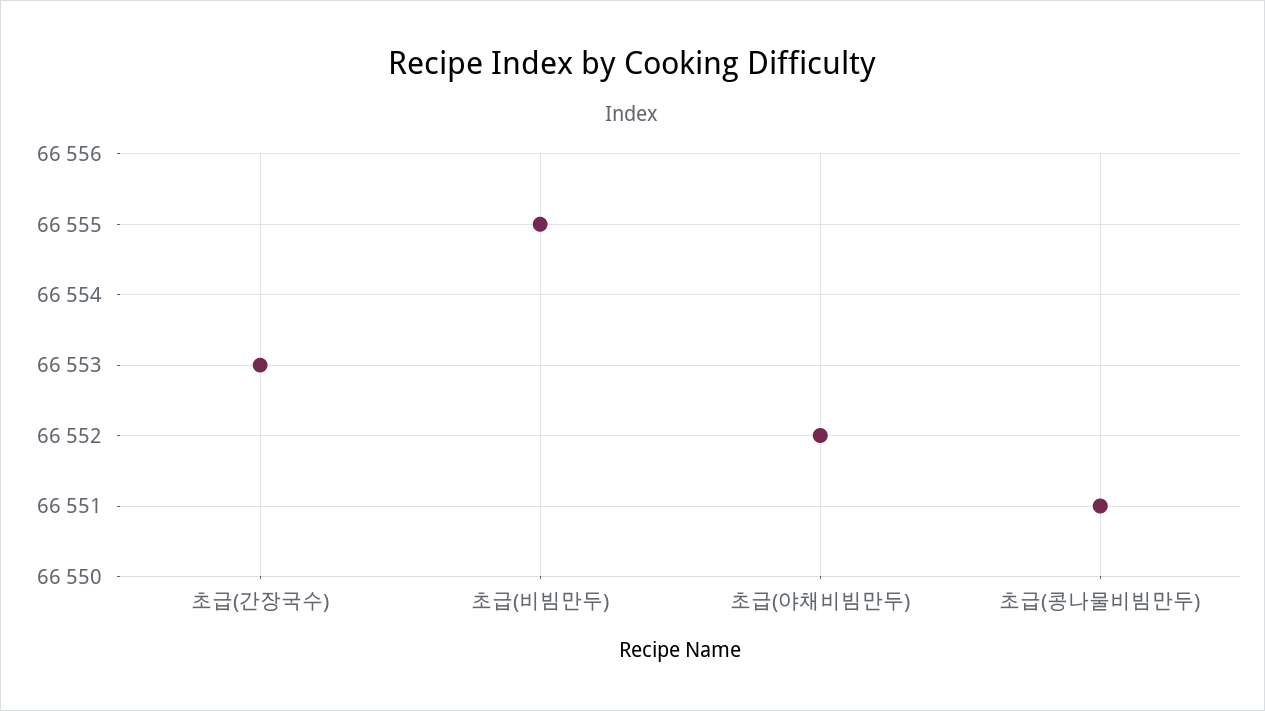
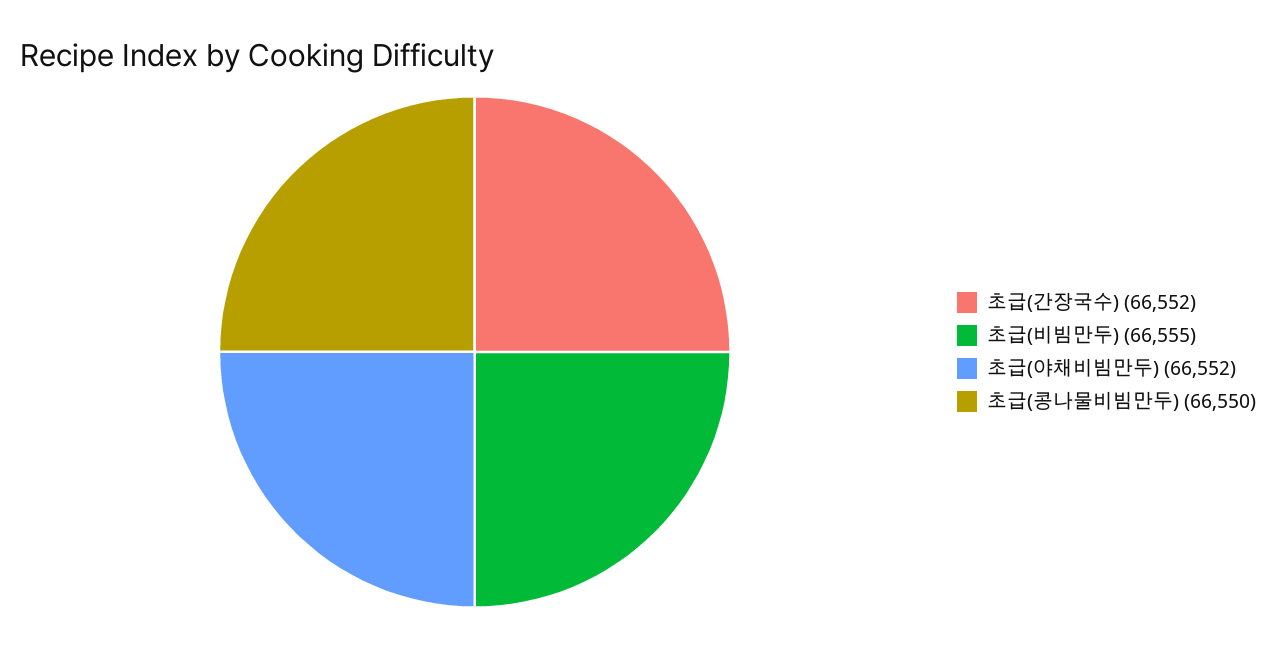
초급(간장국수): 66553 -> 66552
초급(콩나물비빔만두): 66551 -> 66550

